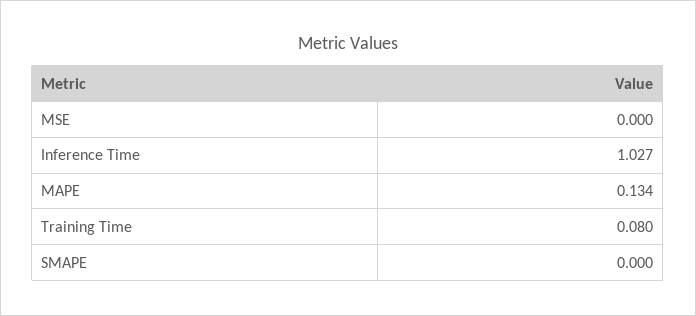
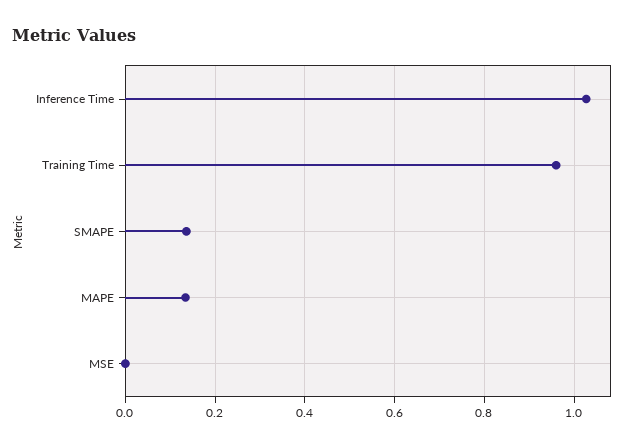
Training Time: 0.08 -> 0.96
SMAPE: 0 -> 0.14

